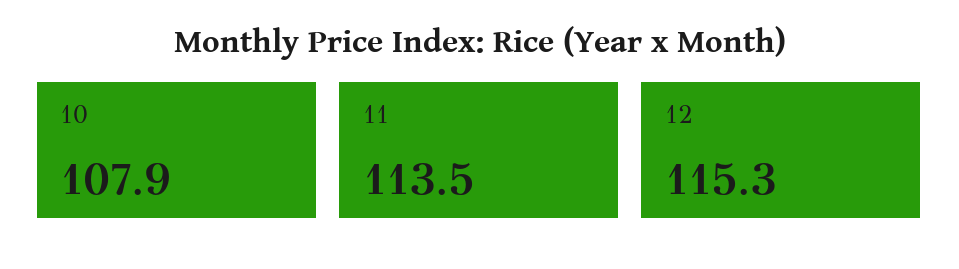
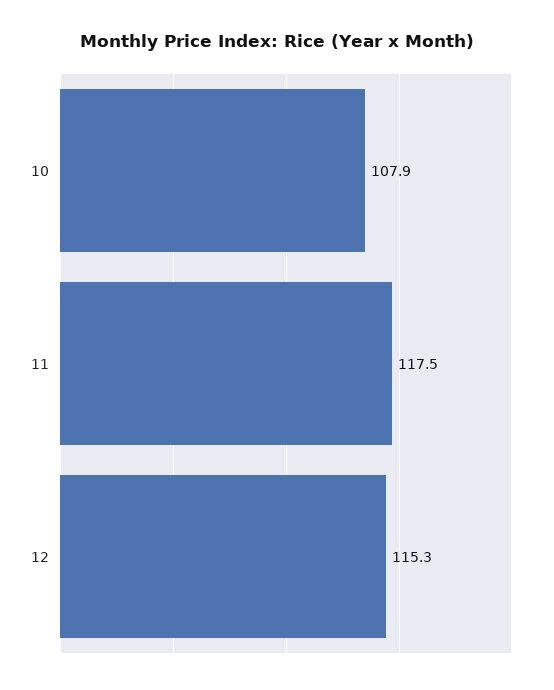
11: 113.5 -> 117.5

